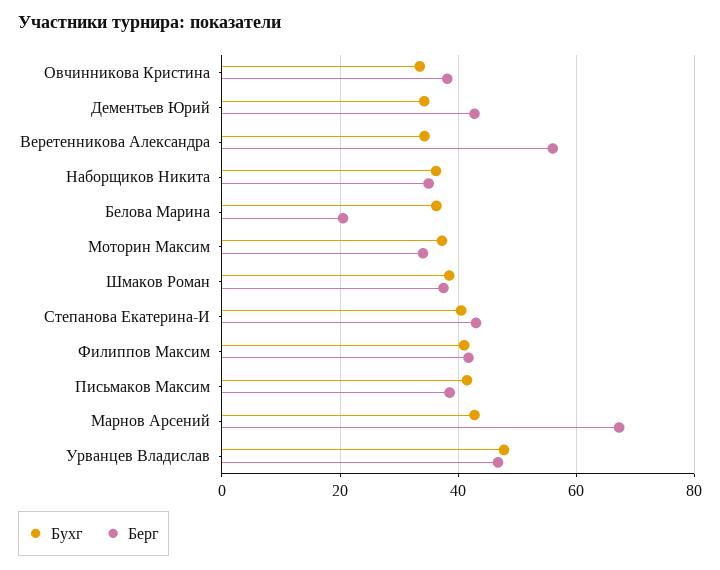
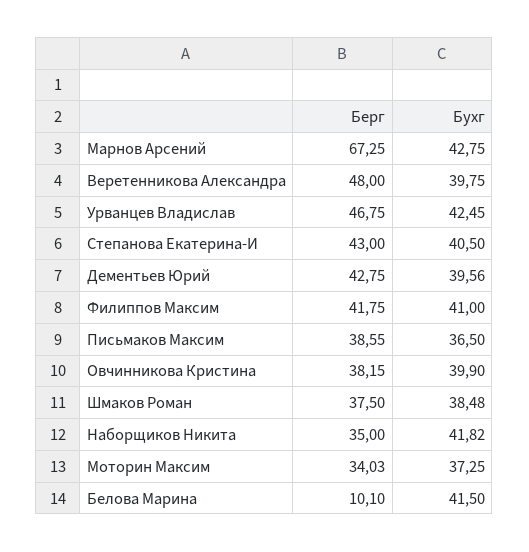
Бухг, Овчинникова Кристина: 34 -> 39.9
Бухг, Дементьев Юрий: 34 -> 39.56
Бухг, Веретенникова Александра: 34 -> 39.75
Берг, Веретенникова Александра: 56 -> 48
Бухг, Наборщиков Никита: 36 -> 41.82
Бухг, Белова Марина: 36 -> 41.5
Берг, Белова Марина: 20 -> 10.1
Бухг, Письмаков Максим: 42 -> 36.5
Бухг, Урванцев Владислав: 48 -> 42.45

